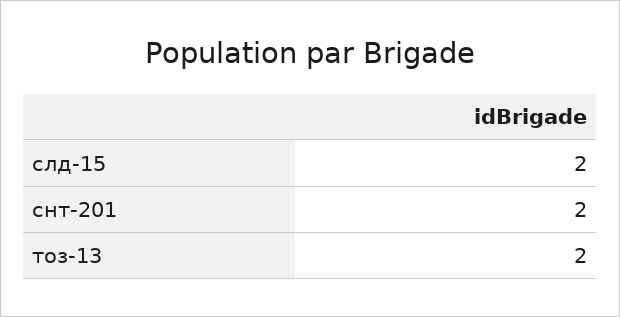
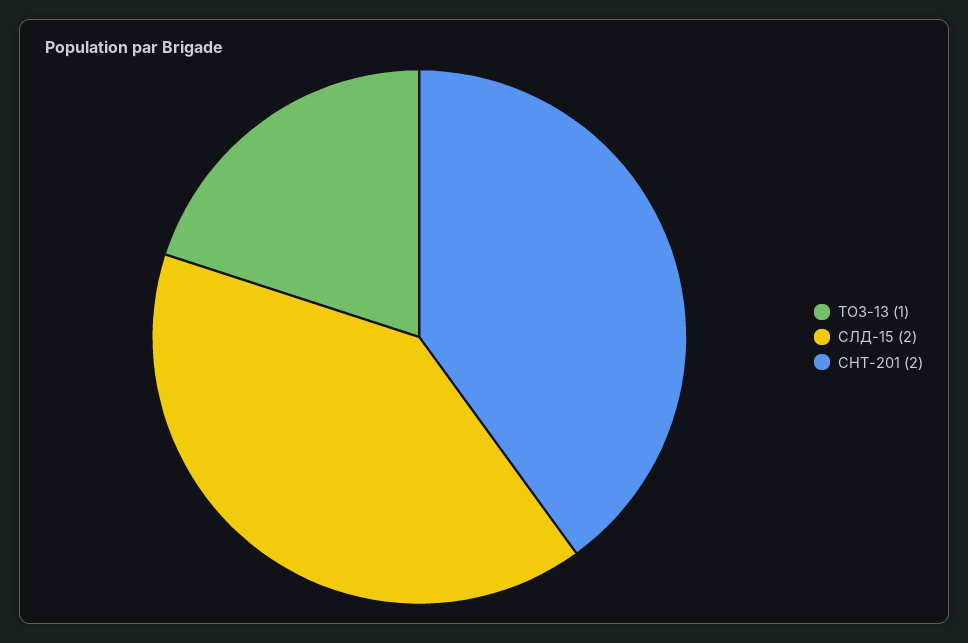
тоз-13: 2 -> 1

